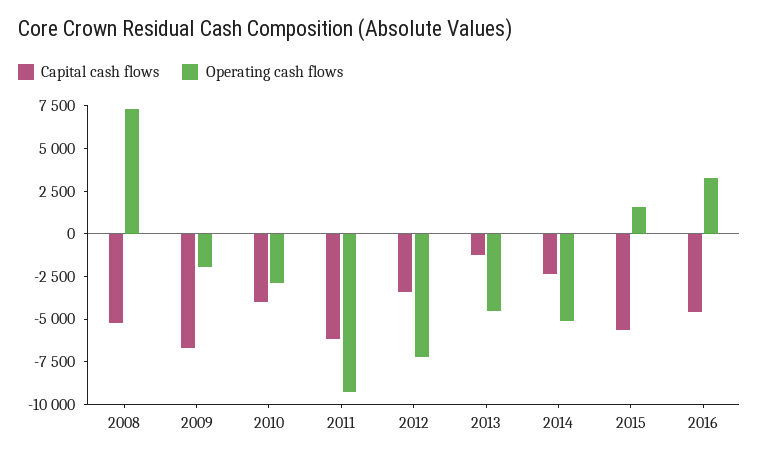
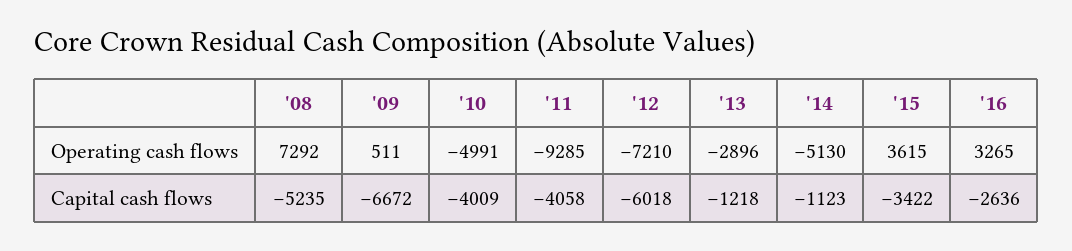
Operating cash flows, 2009: -2000 -> 511
Operating cash flows, 2010: -3000 -> -4991
Capital cash flows, 2011: -6000 -> -4058
Capital cash flows, 2012: -3500 -> -6018
Operating cash flows, 2013: -4500 -> -2896
Capital cash flows, 2014: -2500 -> -1123
Capital cash flows, 2015: -5500 -> -3422
Operating cash flows, 2015: 1500 -> 3615
Capital cash flows, 2016: -4500 -> -2636

